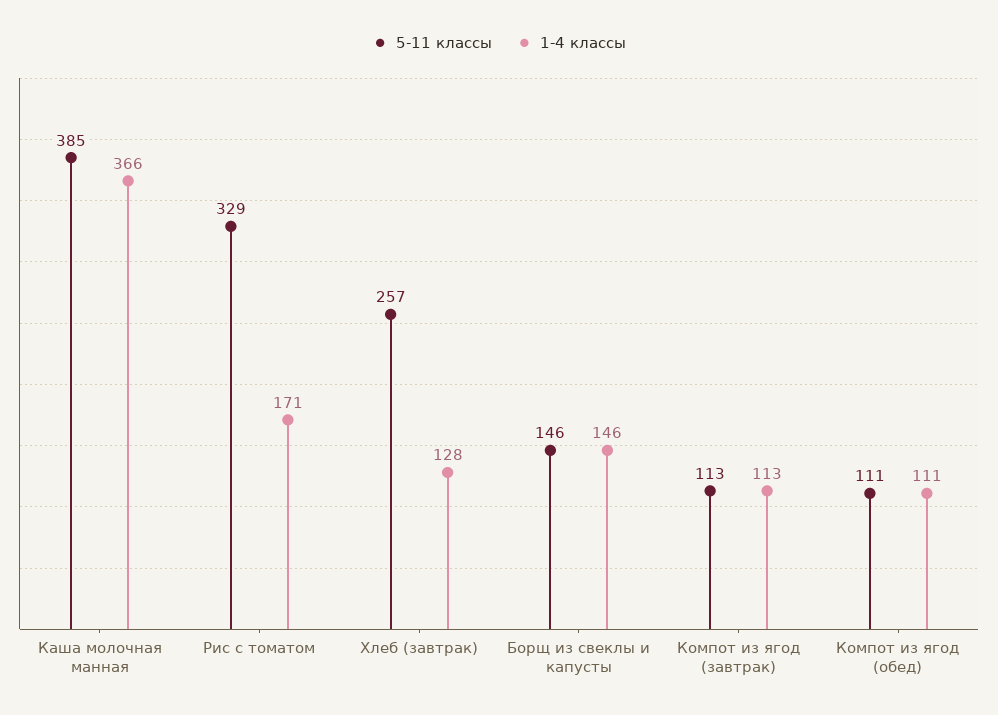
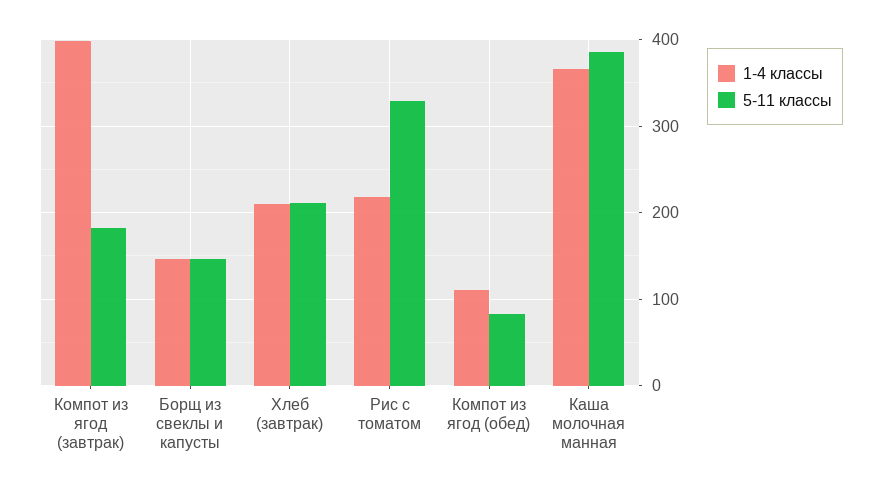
1-4 классы, Рис с томатом: 171 -> 220
5-11 классы, Хлеб (завтрак): 257 -> 210
1-4 классы, Хлеб (завтрак): 128 -> 210
5-11 классы, Компот из ягод (завтрак): 113 -> 180
1-4 классы, Компот из ягод (завтрак): 113 -> 400
5-11 классы, Компот из ягод (обед): 111 -> 80

